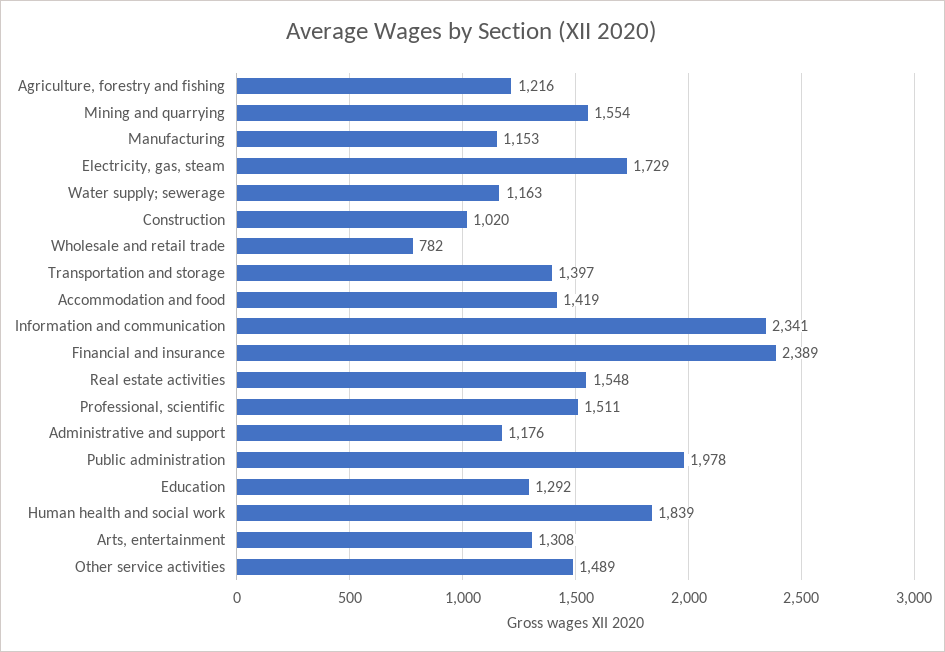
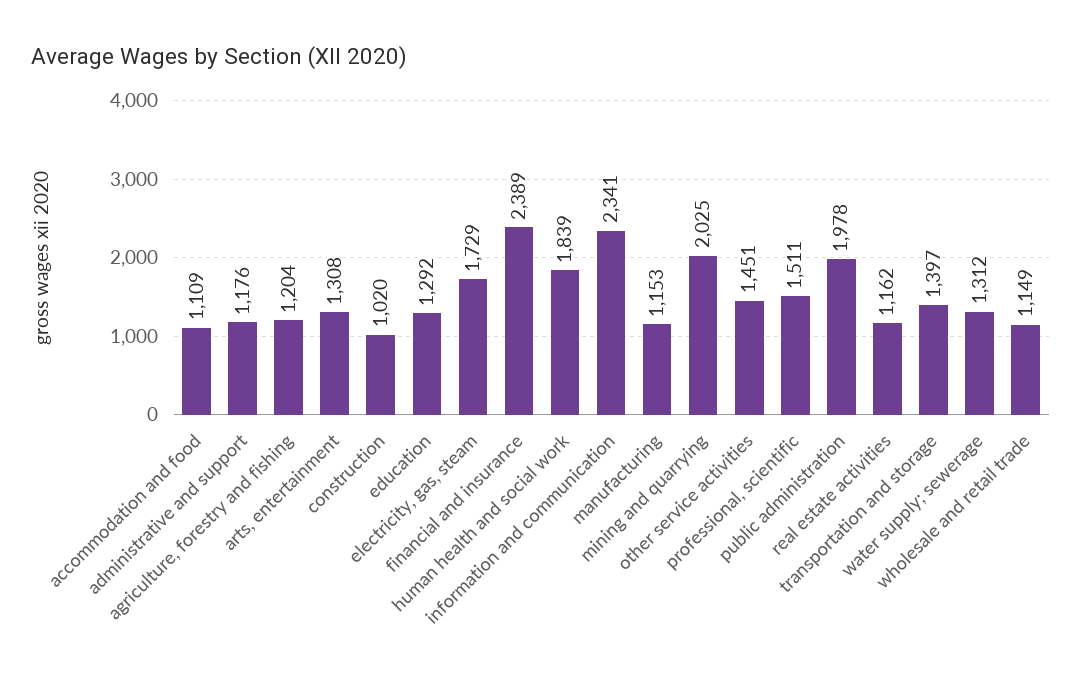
Agriculture, forestry and fishing: 1216 -> 1204
Mining and quarrying: 1554 -> 2025
Water supply; sewerage: 1163 -> 1312
Wholesale and retail trade: 782 -> 1149
Accommodation and food: 1419 -> 1109
Real estate activities: 1548 -> 1162
Other service activities: 1489 -> 1451

